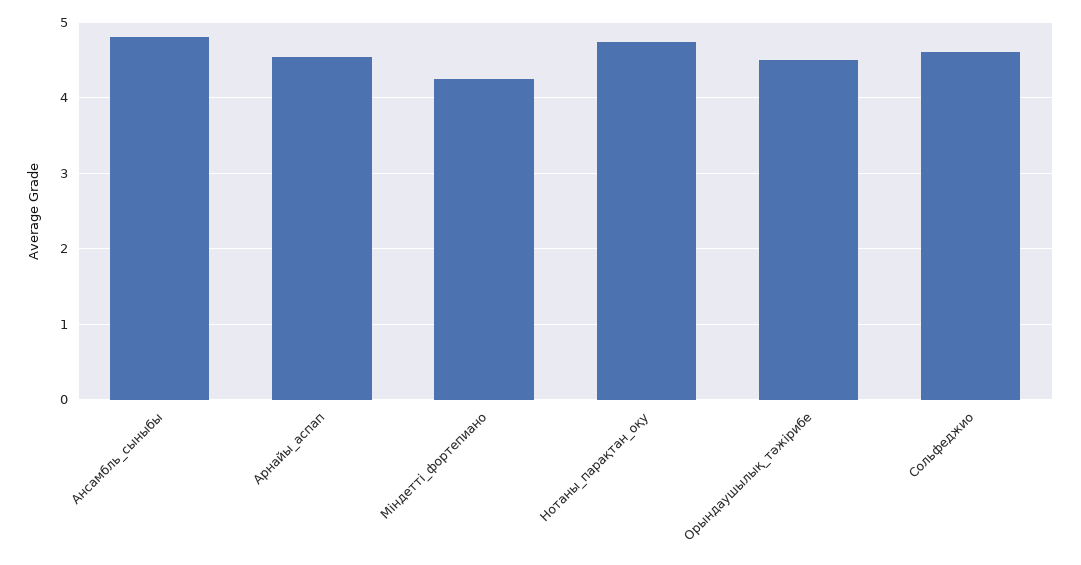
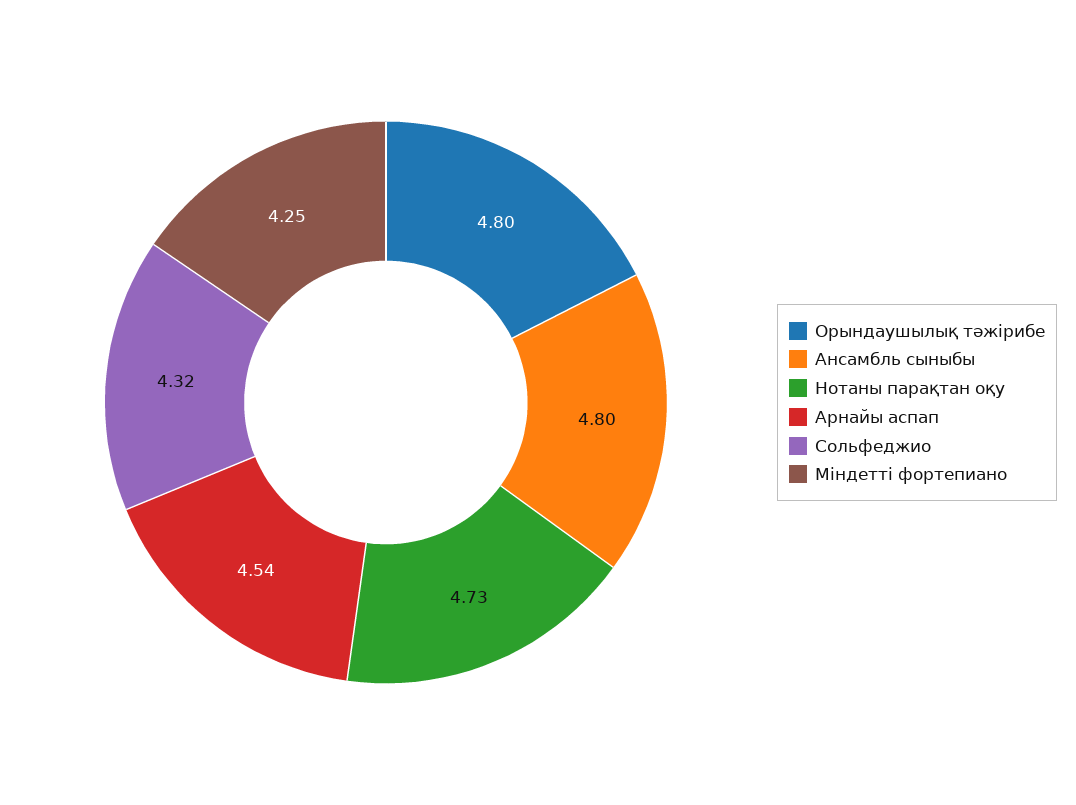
Орындаушылық_тәжірибе: 4.5 -> 4.8
Сольфеджио: 4.6 -> 4.32

